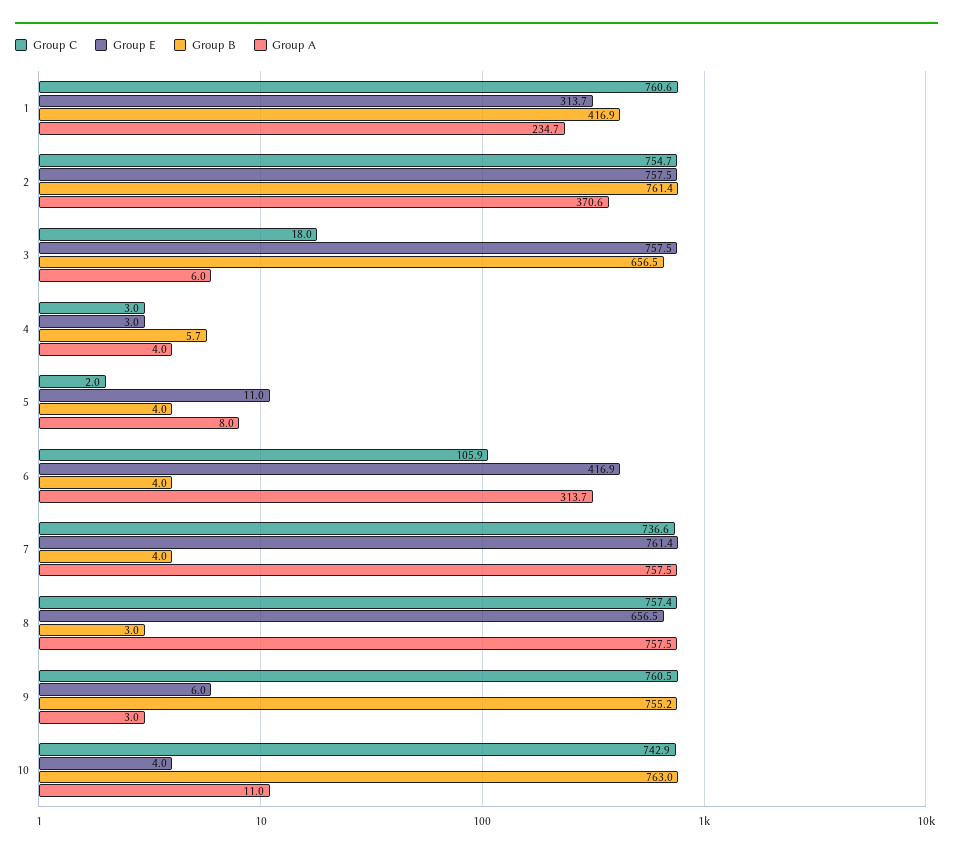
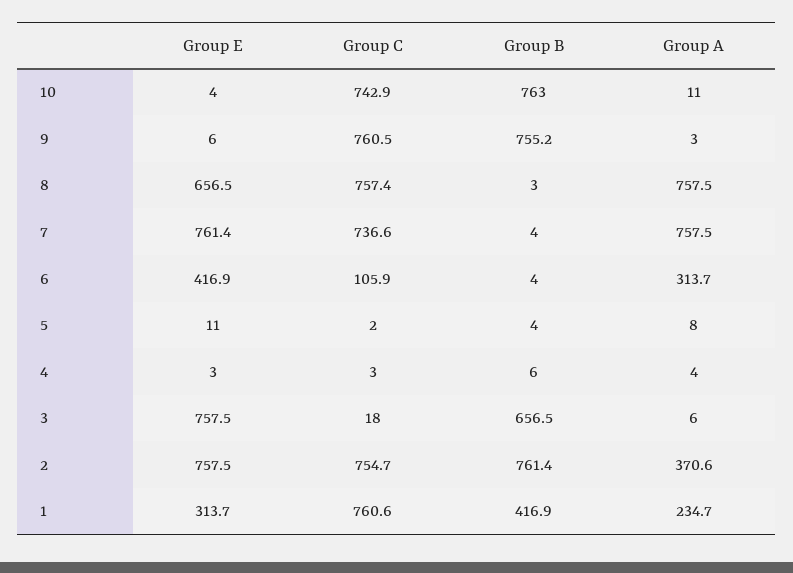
Group B, 4: 5.7 -> 6

